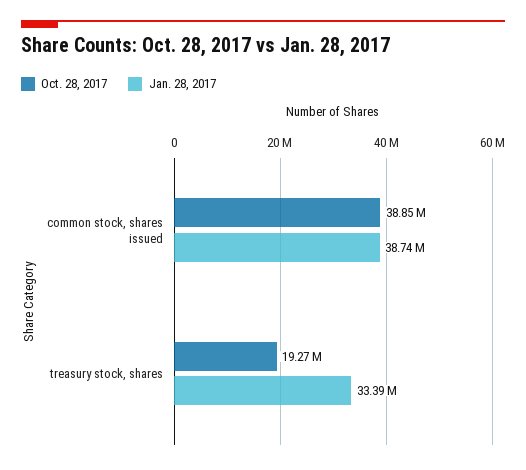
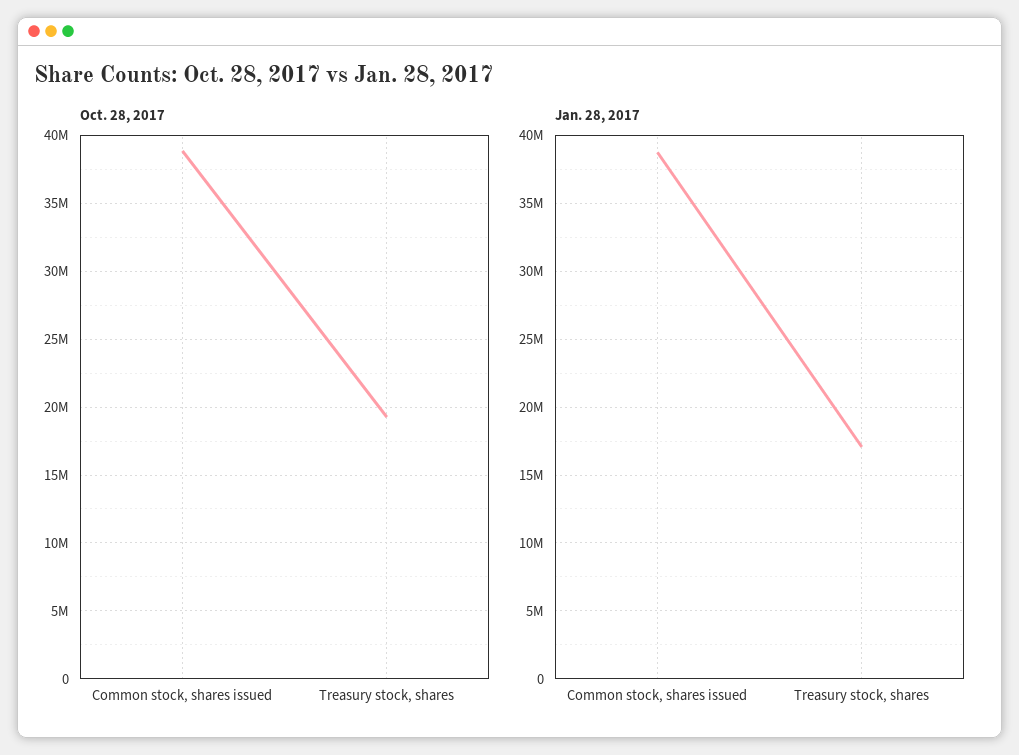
Jan. 28, 2017, treasury stock, shares: 33390000 -> 17000000

